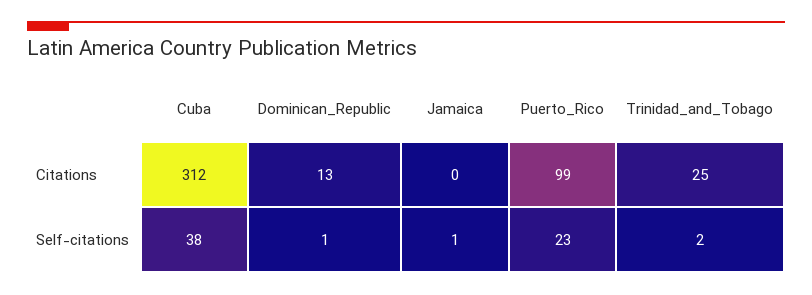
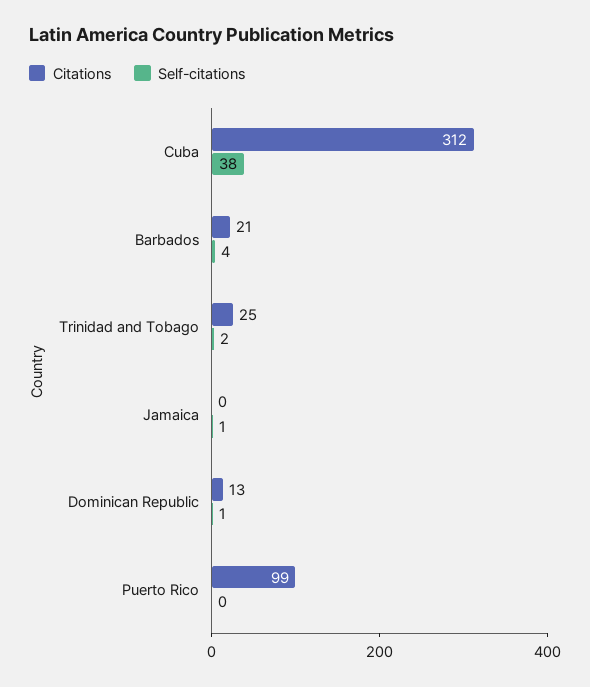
Self-citations, Puerto_Rico: 23 -> 0
Citations, Barbados: none -> 21
Self-citations, Barbados: none -> 4

